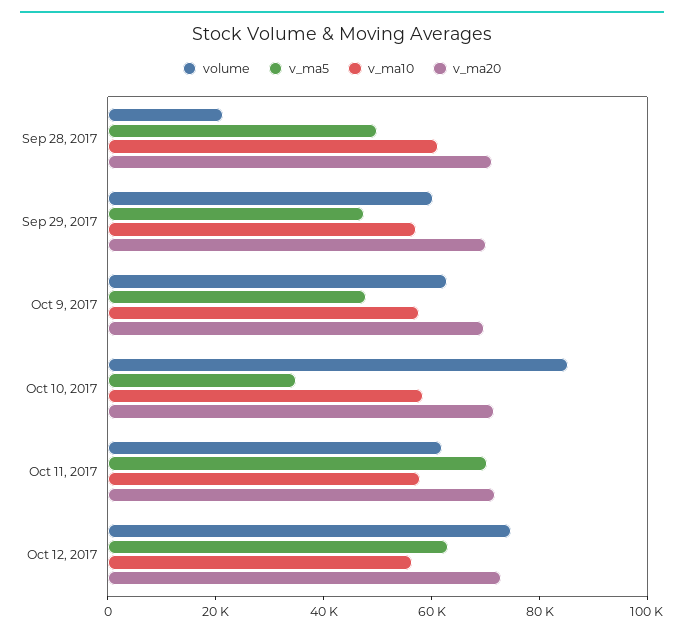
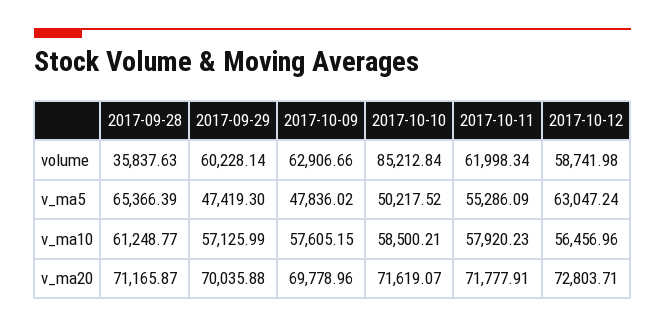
volume, Sep 28, 2017: 20000 -> 35837.63
v_ma5, Sep 28, 2017: 50000 -> 65366.39
v_ma5, Oct 10, 2017: 35000 -> 50217.52
v_ma5, Oct 11, 2017: 70000 -> 55286.09
volume, Oct 12, 2017: 75000 -> 58741.98

